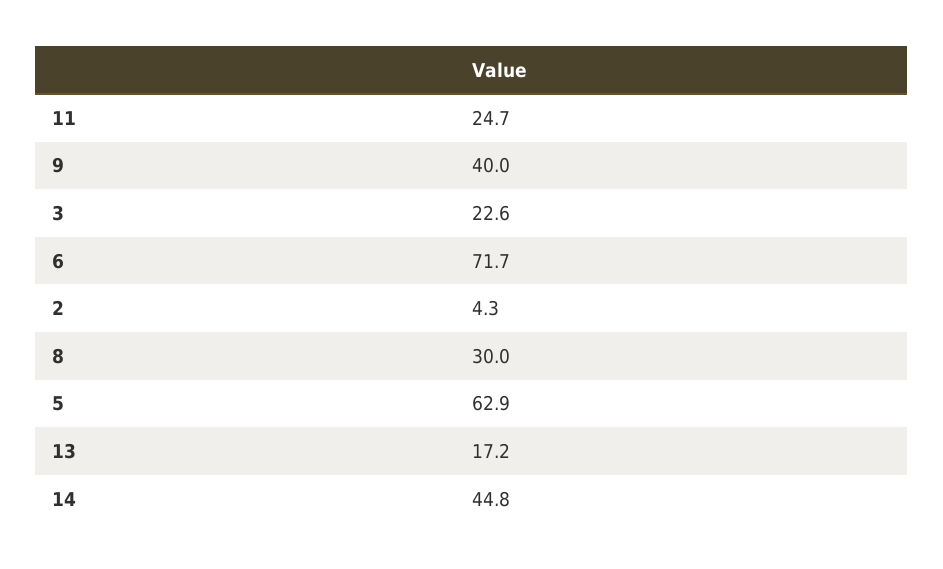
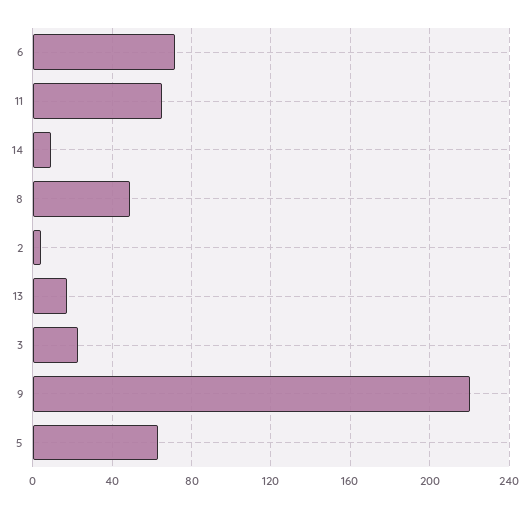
11: 24.7 -> 65
9: 40 -> 220
8: 30 -> 50
14: 44.8 -> 10

